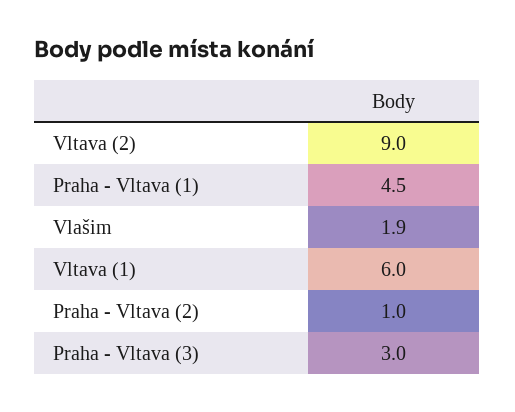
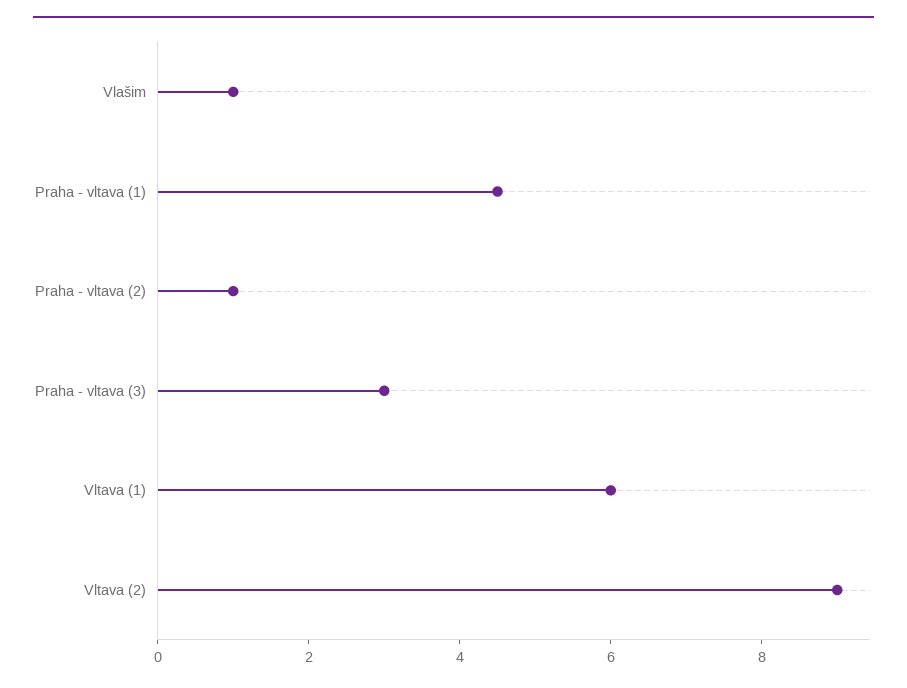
Vlašim: 1.9 -> 1

